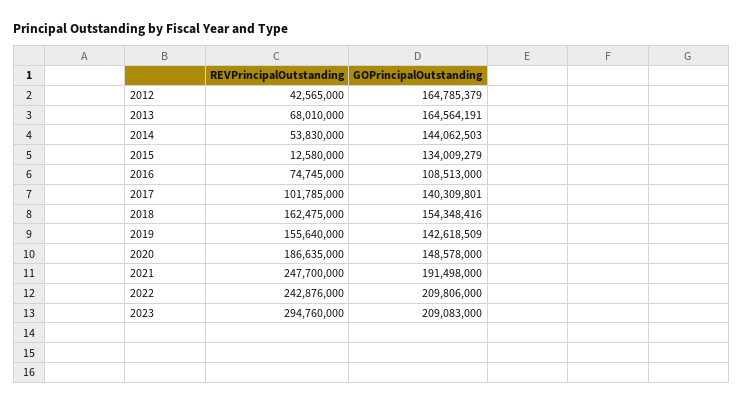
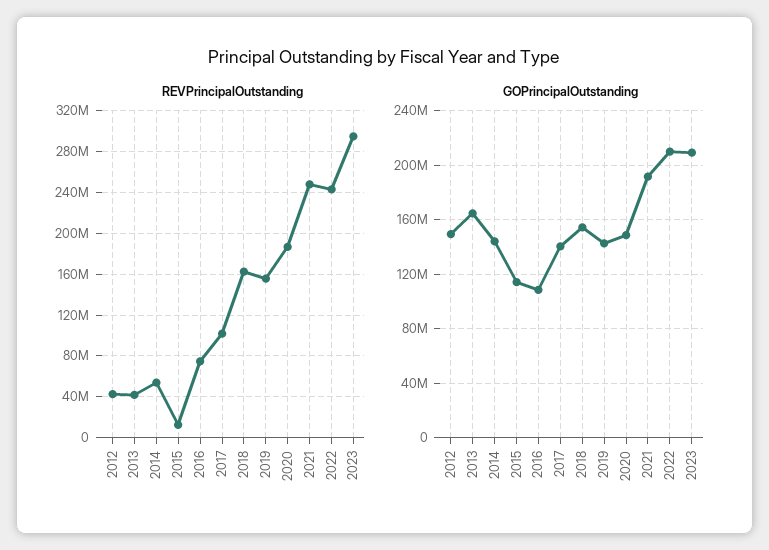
GOPrincipalOutstanding, 2012: 164785379 -> 150000000
REVPrincipalOutstanding, 2013: 68010000 -> 40000000
GOPrincipalOutstanding, 2015: 134009279 -> 115000000

